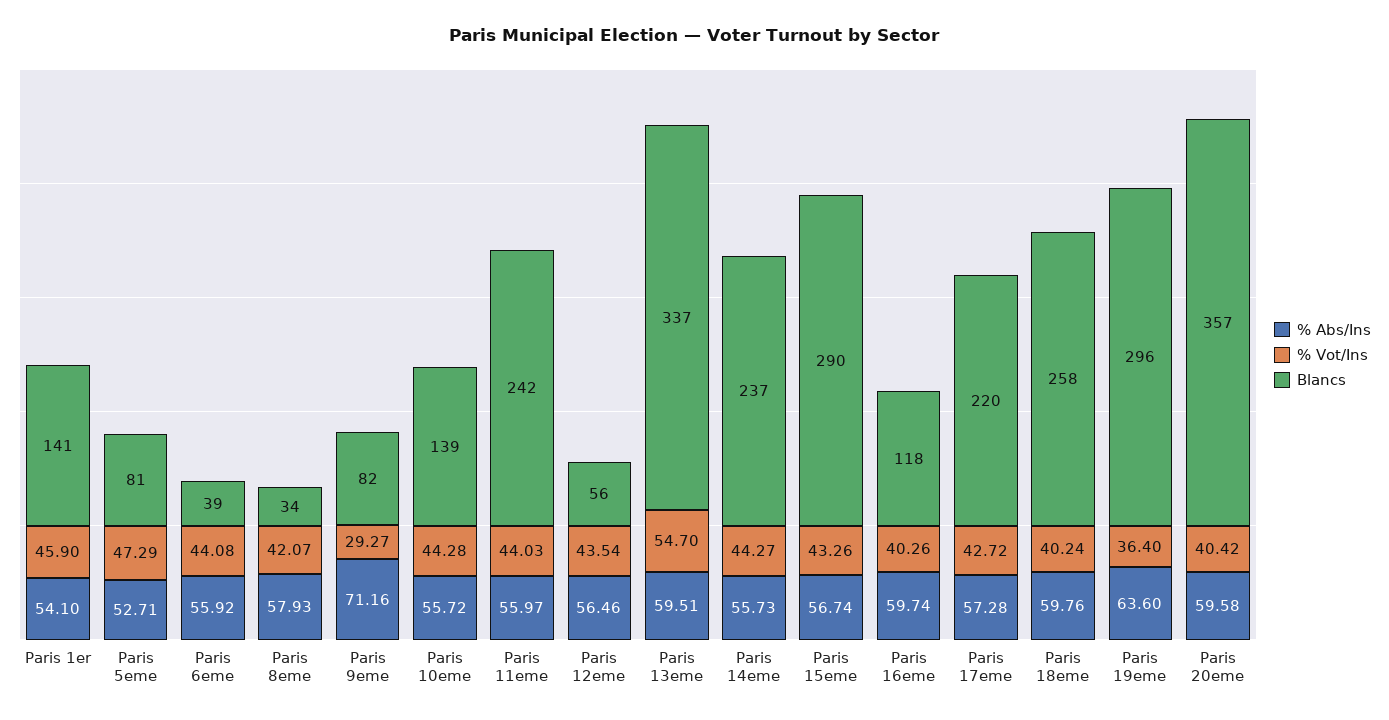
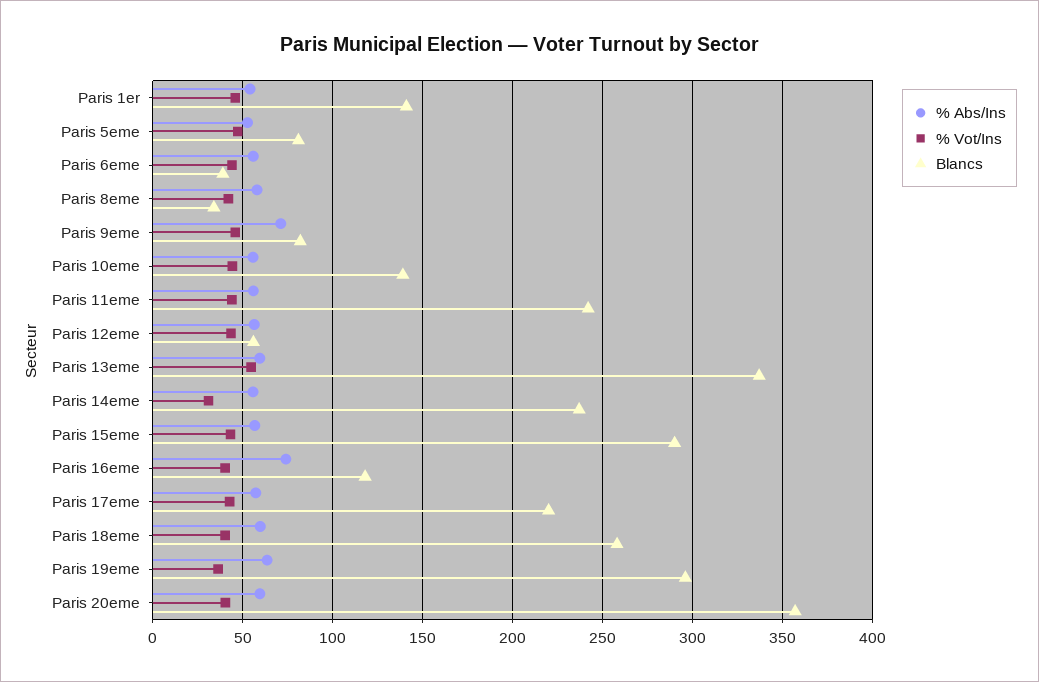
% Vot/Ins, Paris 9eme: 29.27 -> 45
% Vot/Ins, Paris 14eme: 44.27 -> 30
% Abs/Ins, Paris 16eme: 59.74 -> 75

